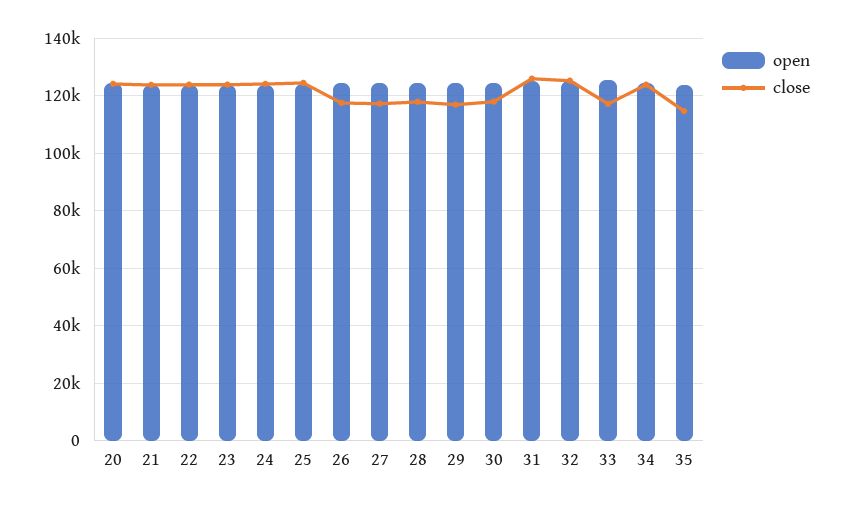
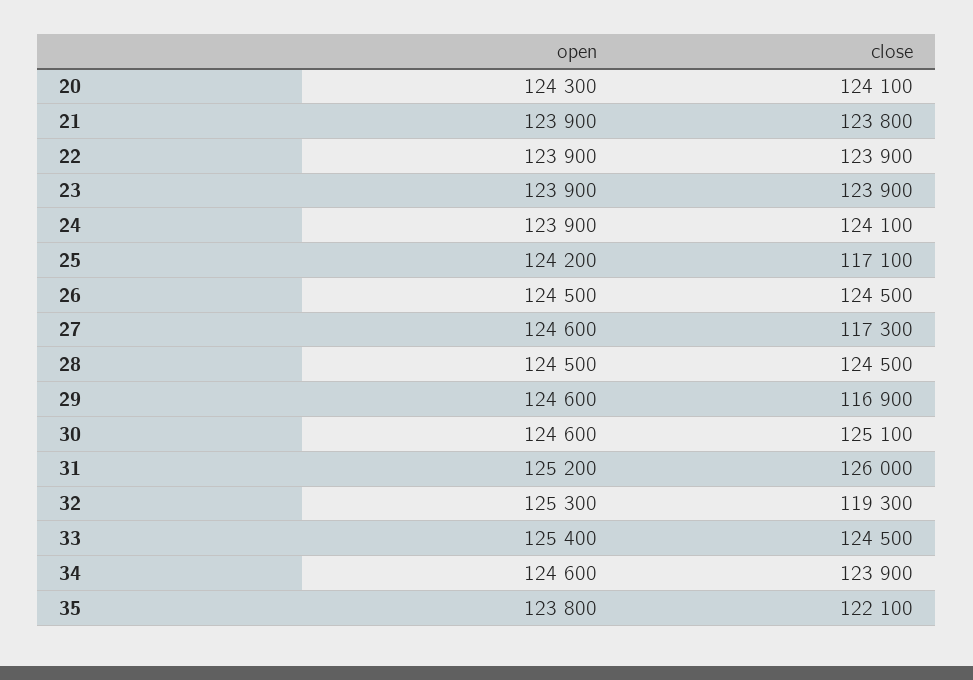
close, 25: 125000 -> 117100
close, 26: 117500 -> 124500
close, 28: 117500 -> 124500
close, 30: 117500 -> 125100
close, 32: 125000 -> 119300
close, 33: 117500 -> 124500
close, 35: 115000 -> 122100

